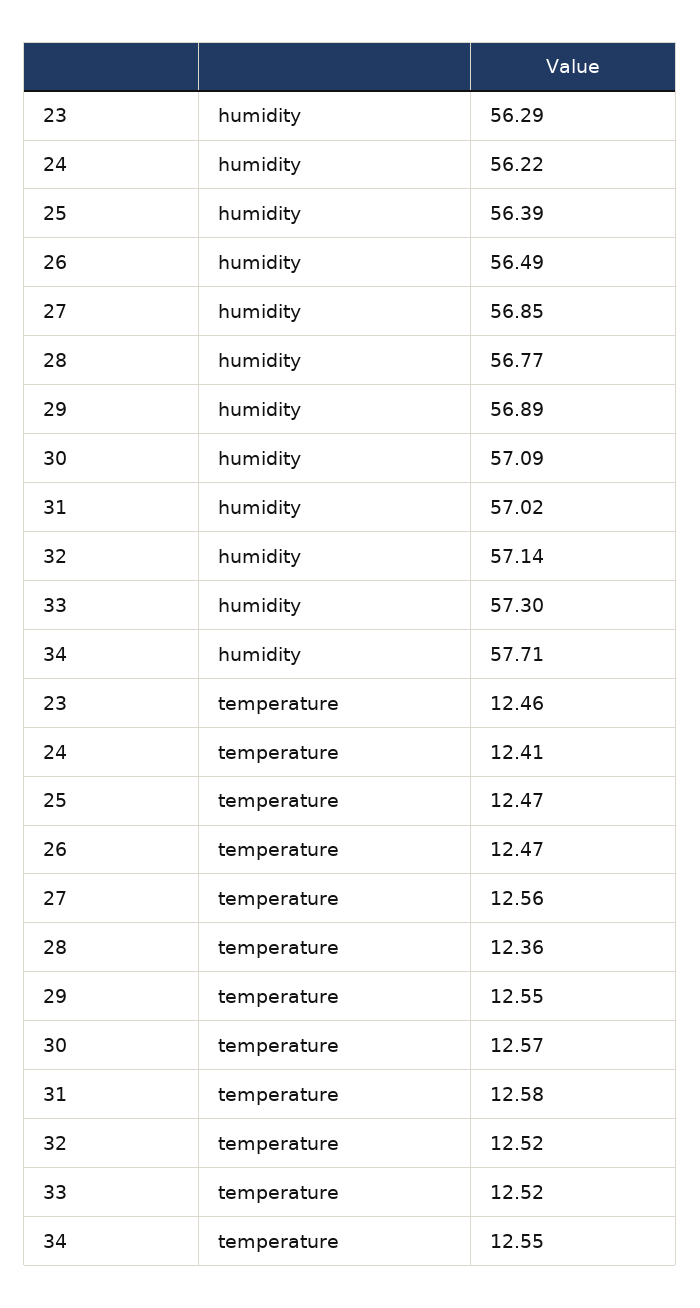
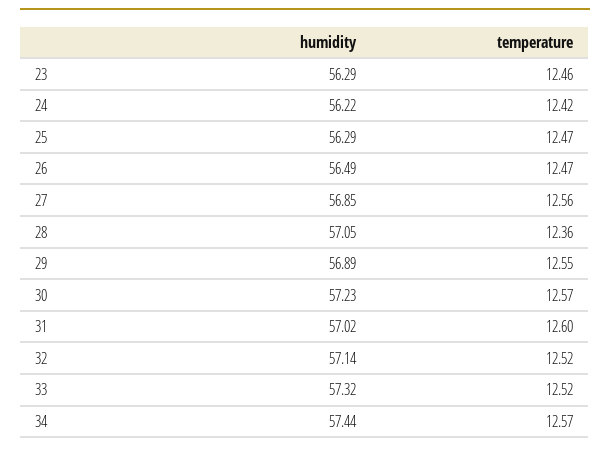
25, humidity: 56.39 -> 56.29
28, humidity: 56.77 -> 57.05
30, humidity: 57.09 -> 57.23
33, humidity: 57.3 -> 57.32
34, humidity: 57.71 -> 57.44
24, temperature: 12.41 -> 12.42
31, temperature: 12.58 -> 12.6
34, temperature: 12.55 -> 12.57

